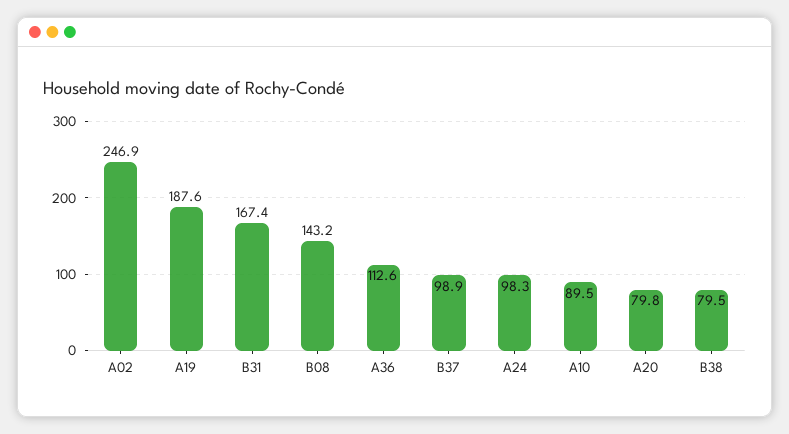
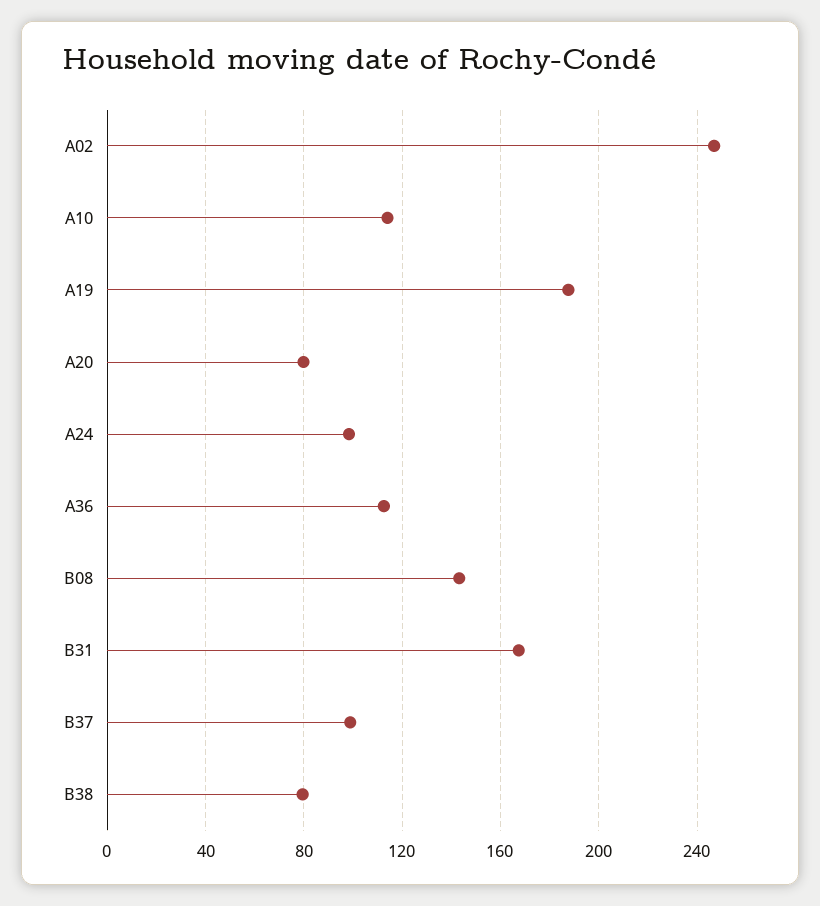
A10: 89.5 -> 115

